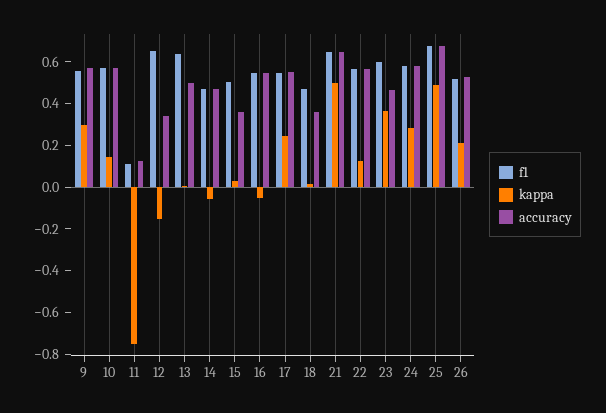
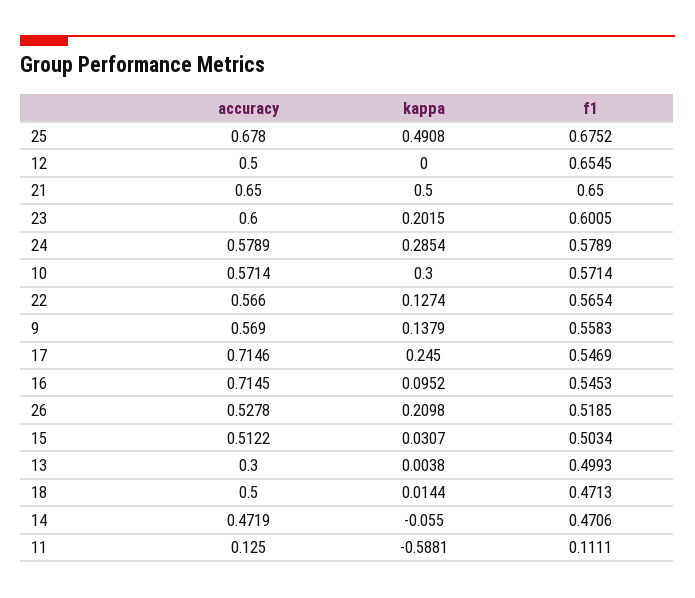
kappa, 9: 0.3 -> 0.1379
kappa, 10: 0.15 -> 0.3
kappa, 11: -0.75 -> -0.5881
kappa, 12: -0.15 -> 0
accuracy, 12: 0.35 -> 0.5
f1, 13: 0.65 -> 0.4993
accuracy, 13: 0.5 -> 0.3
accuracy, 15: 0.35 -> 0.5122
kappa, 16: -0.05 -> 0.0952
accuracy, 16: 0.55 -> 0.7145
accuracy, 17: 0.55 -> 0.7146
accuracy, 18: 0.35 -> 0.5
kappa, 23: 0.35 -> 0.2015
accuracy, 23: 0.45 -> 0.6

